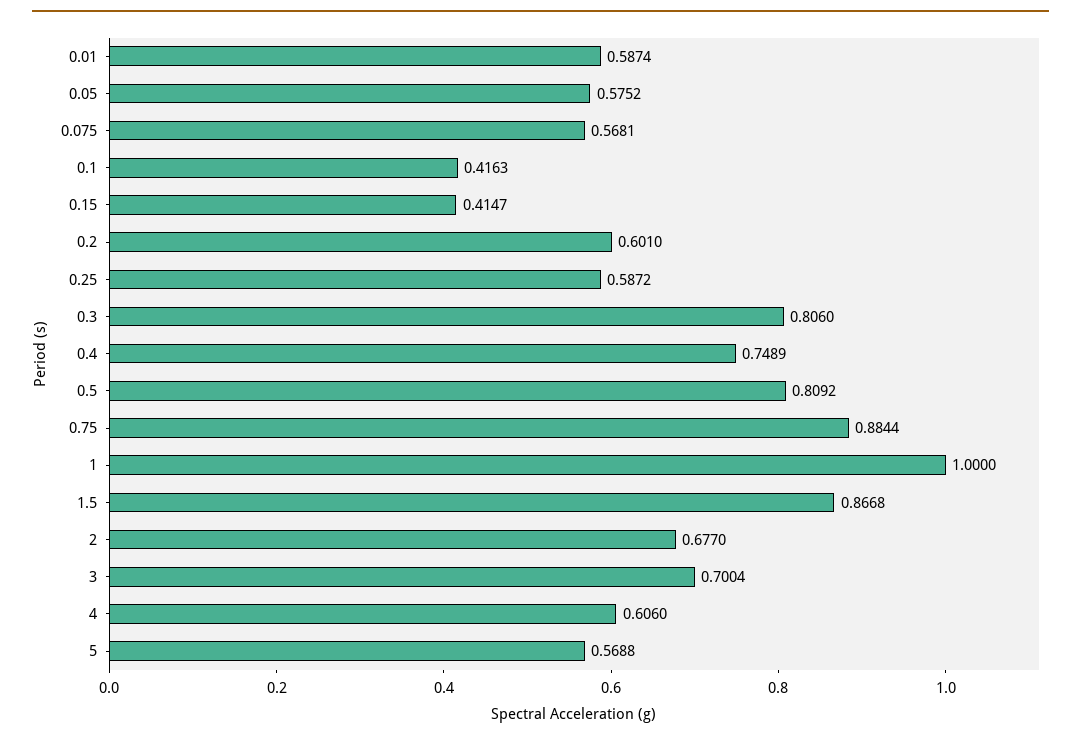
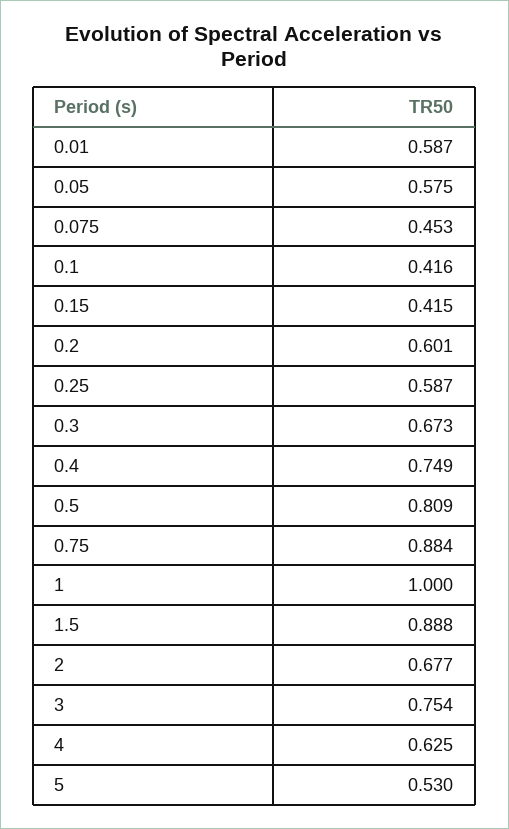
0.075: 0.5681 -> 0.453
0.3: 0.806 -> 0.673
1.5: 0.8668 -> 0.888
3: 0.7004 -> 0.754
4: 0.606 -> 0.625
5: 0.5688 -> 0.53

